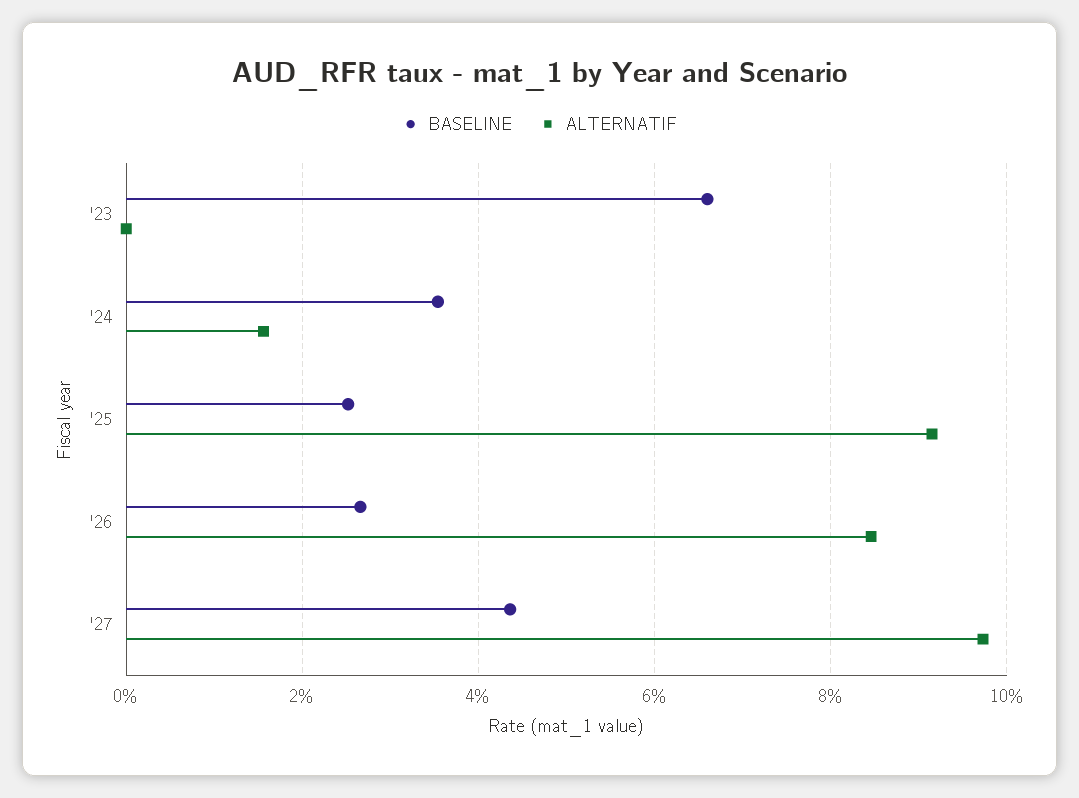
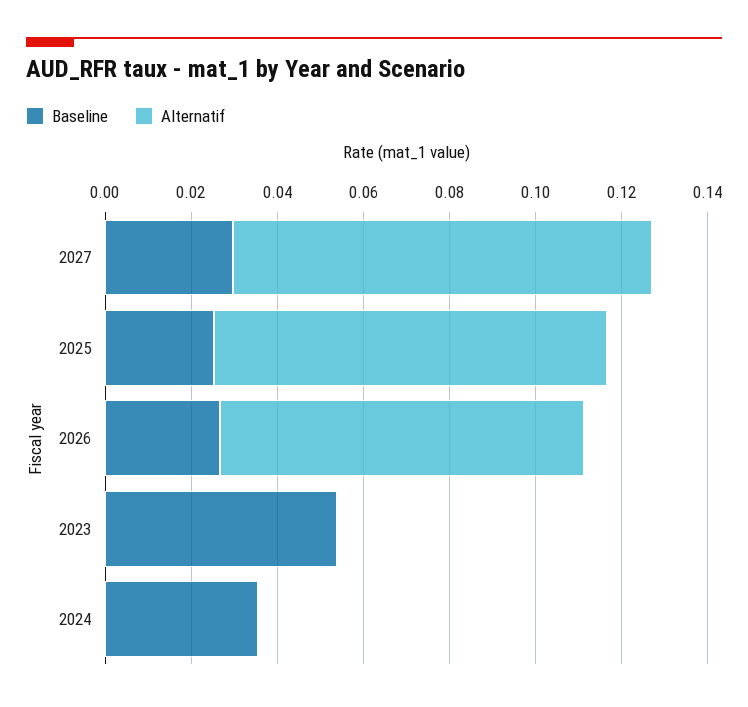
BASELINE, '23: 0.066 -> 0.055
ALTERNATIF, '24: 0.016 -> 0
BASELINE, '27: 0.044 -> 0.03

